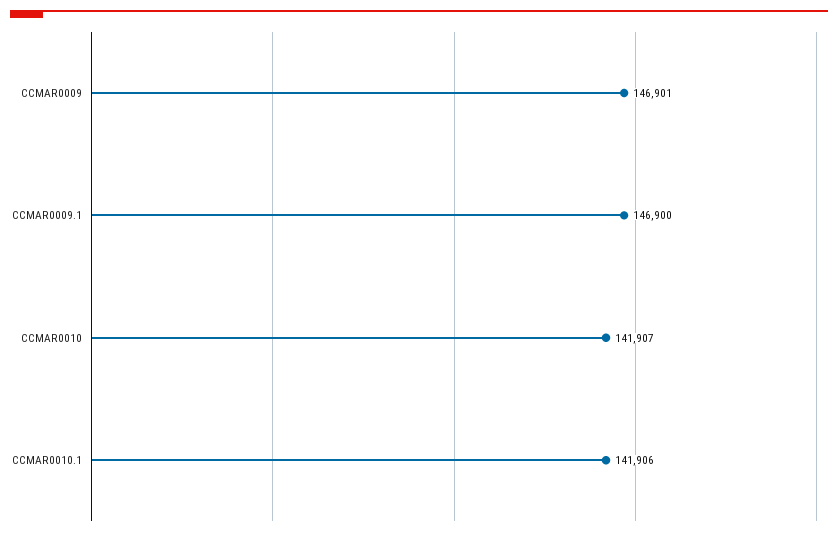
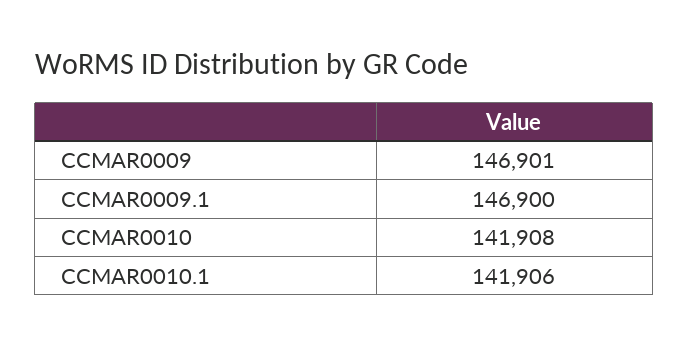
CCMAR0010: 141907 -> 141908

